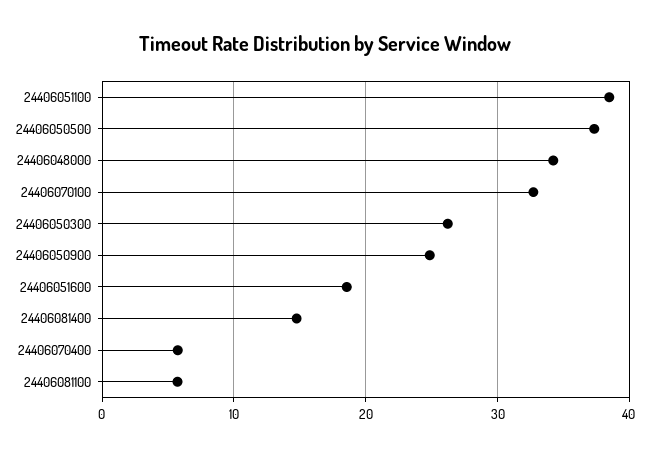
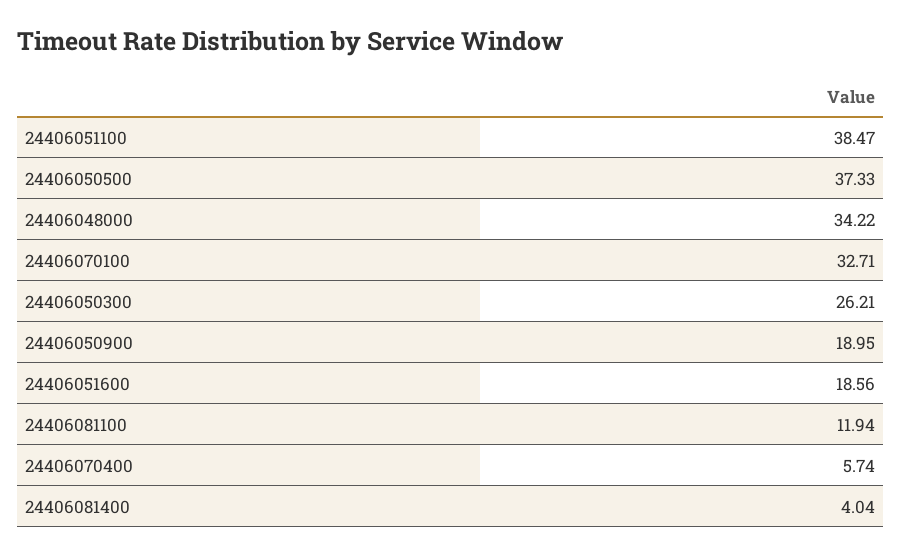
24406050900: 25 -> 18.95
24406081400: 15 -> 4.04
24406081100: 6 -> 11.94

